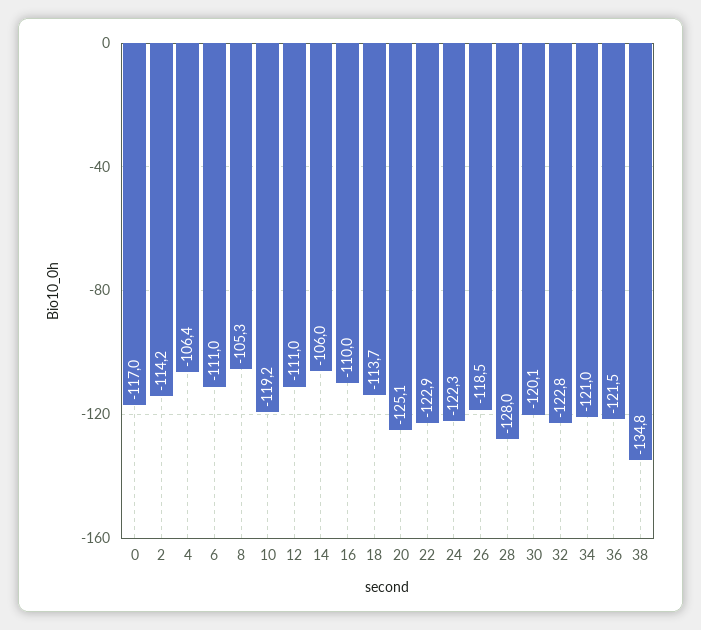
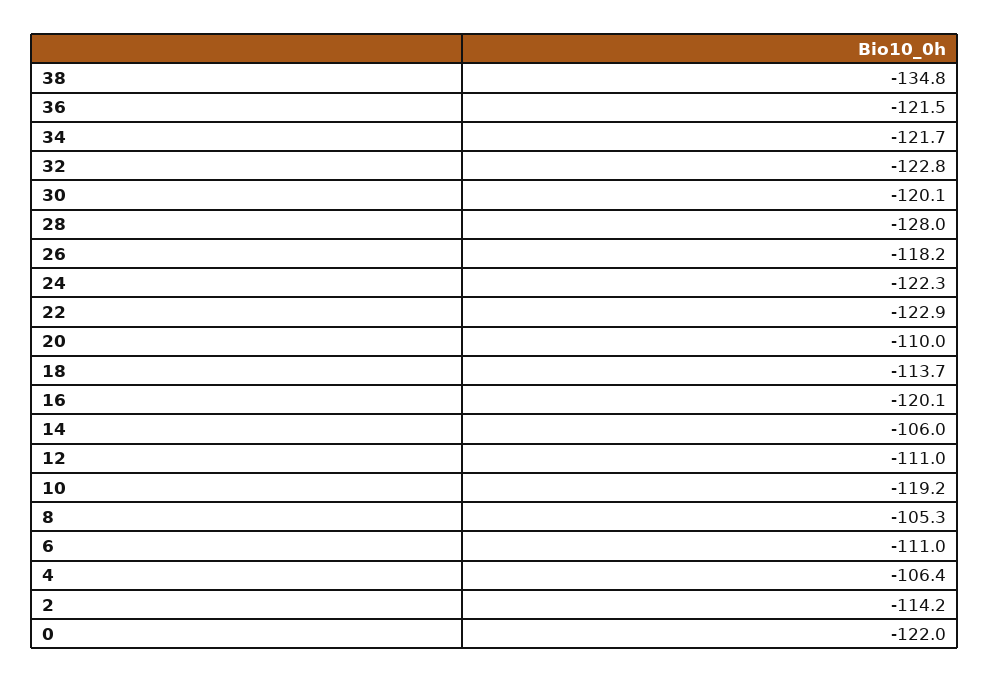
0: -117 -> -122
16: -110 -> -120.1
20: -125.1 -> -110
26: -118.5 -> -118.2
34: -121 -> -121.7

